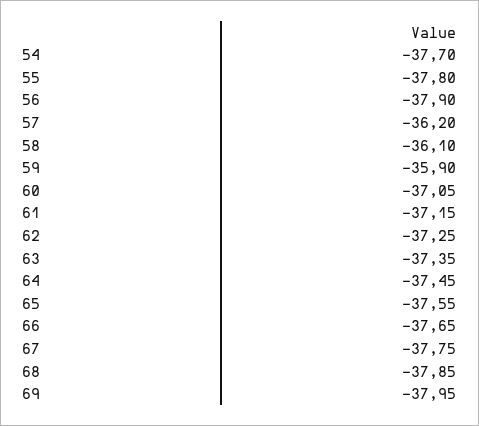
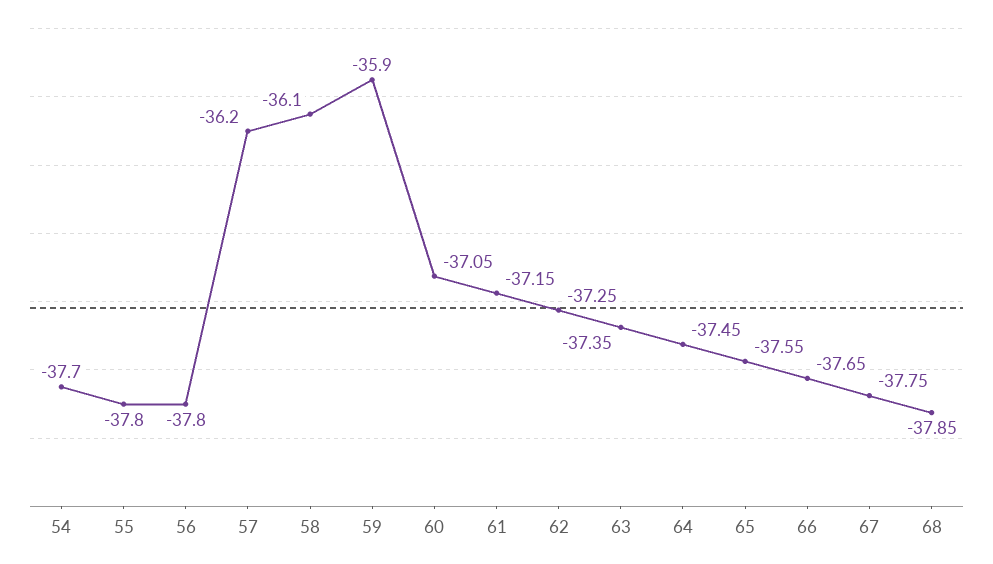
56: -37.9 -> -37.8
69: -37.95 -> none

